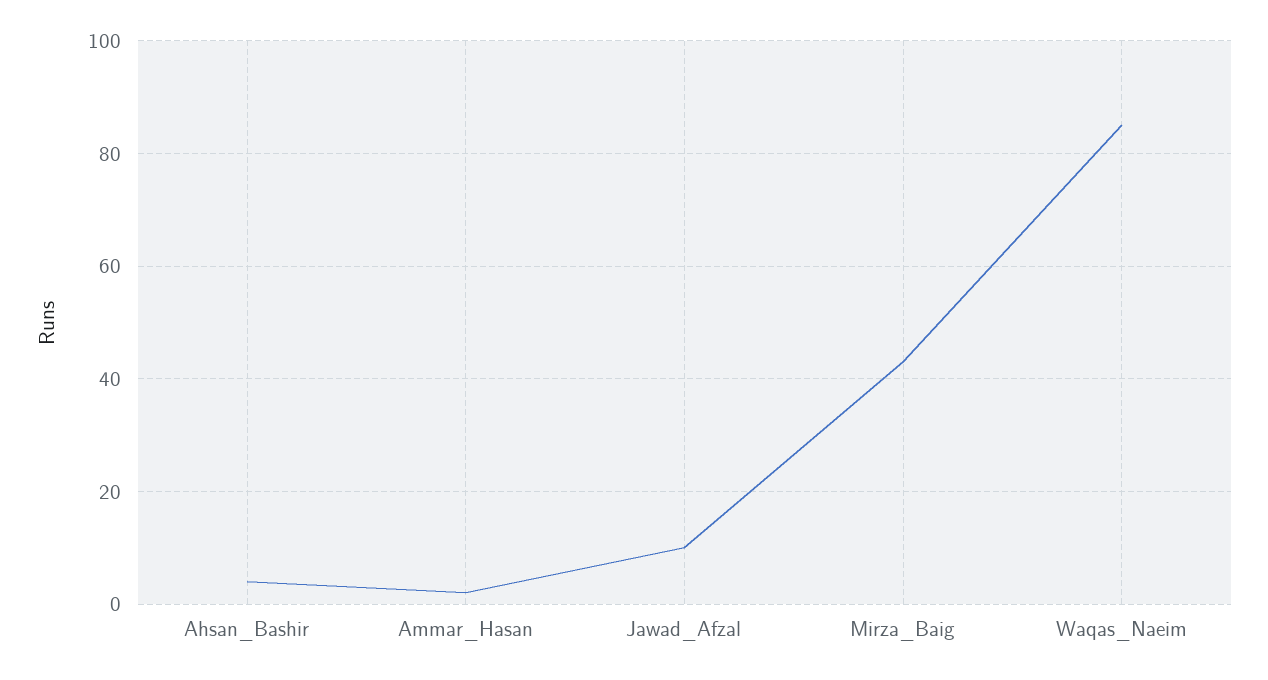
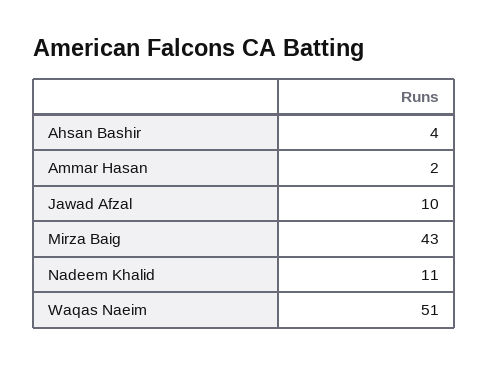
Waqas_Naeim: 85 -> 51
Nadeem Khalid: none -> 11

